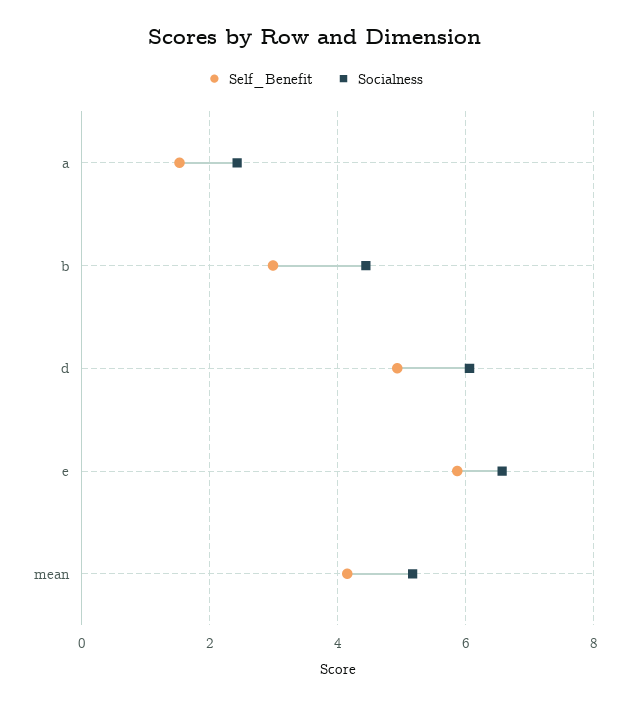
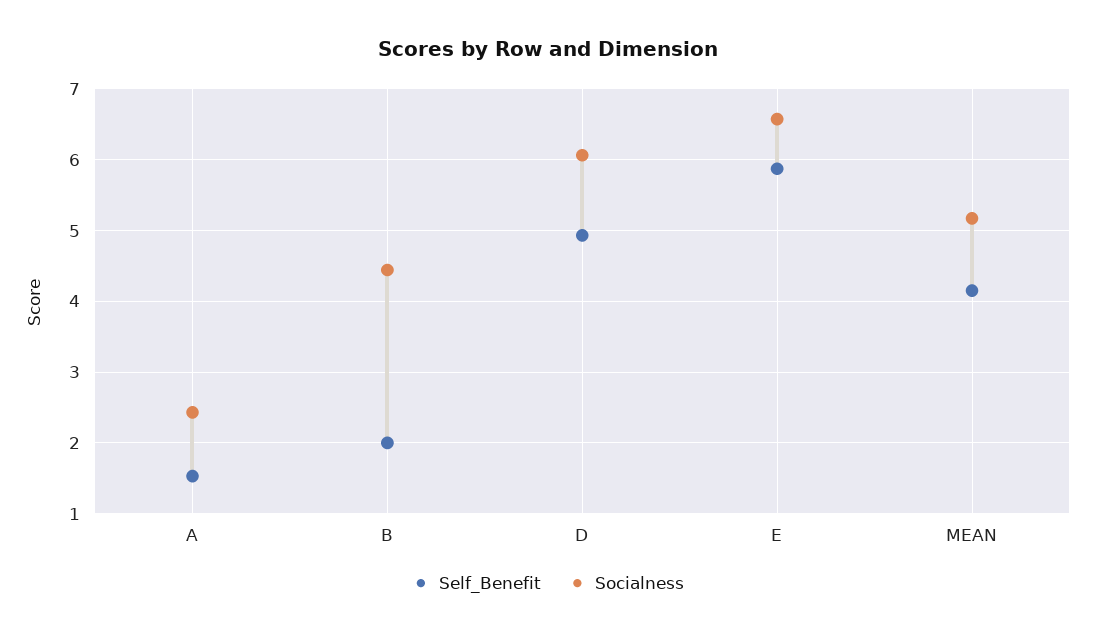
Self_Benefit, b: 3 -> 2

